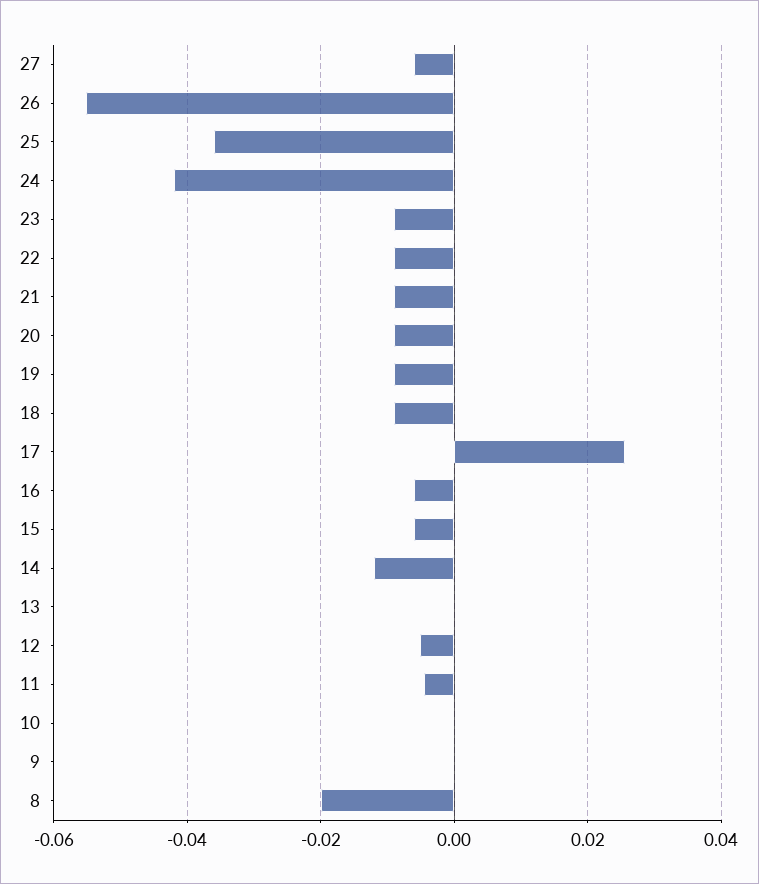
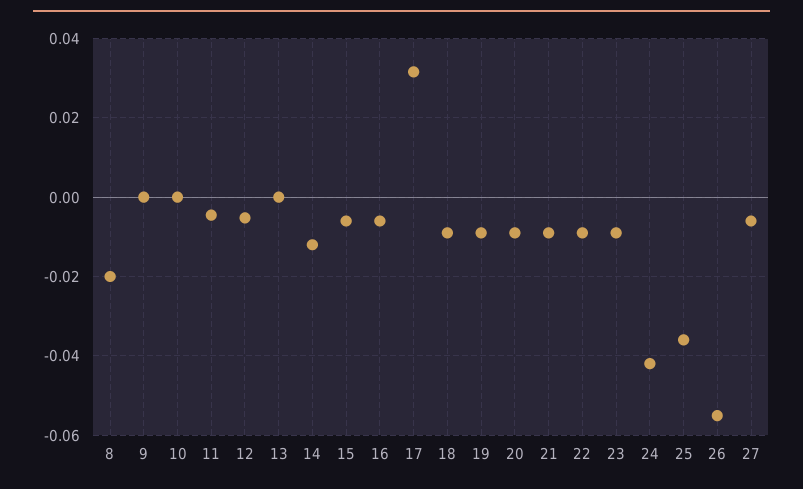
17: 0.026 -> 0.032

